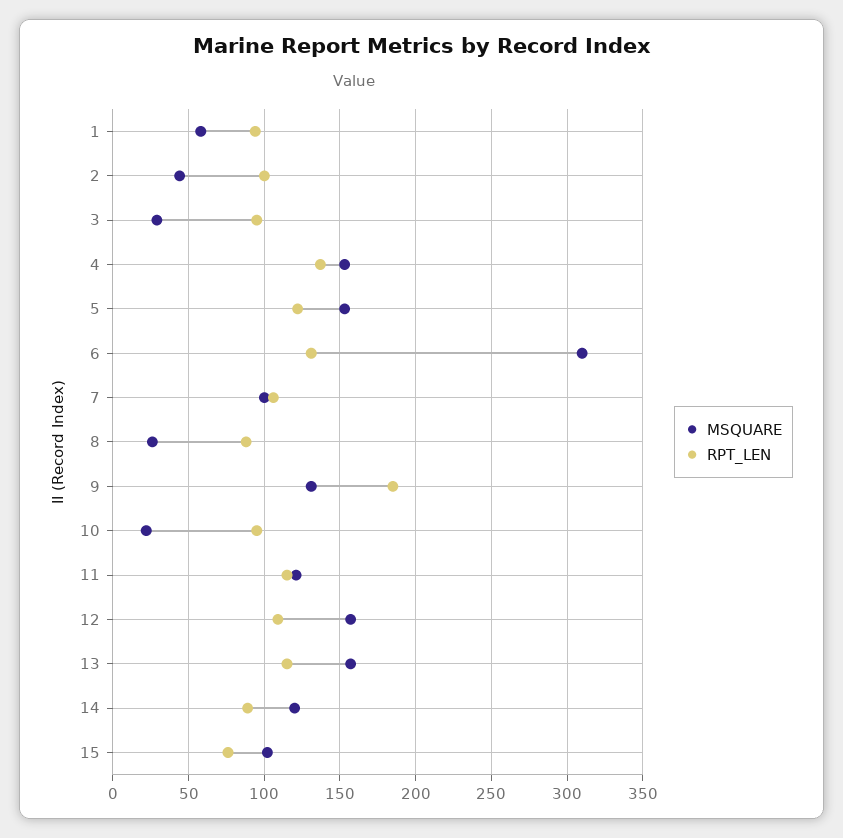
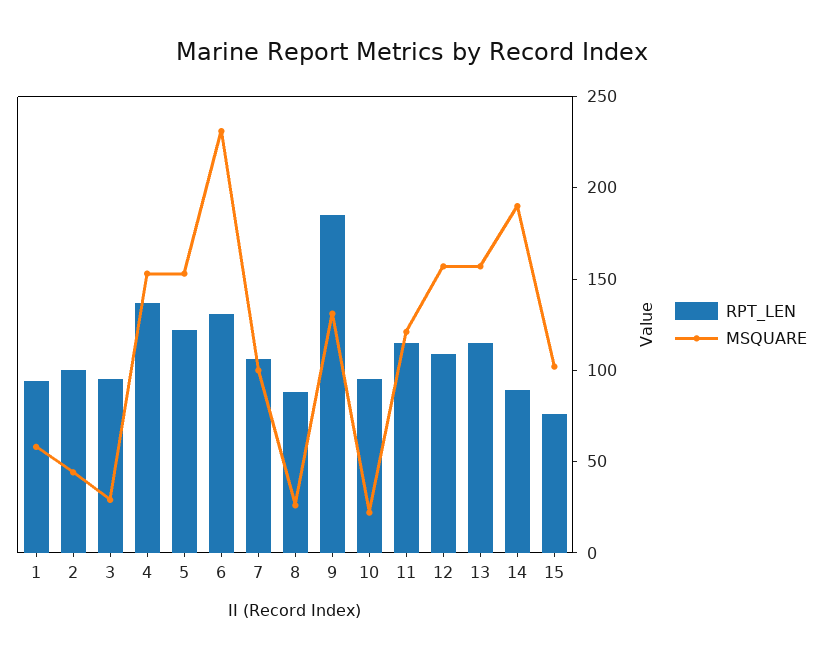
MSQUARE, 6: 310 -> 230
MSQUARE, 14: 120 -> 190

